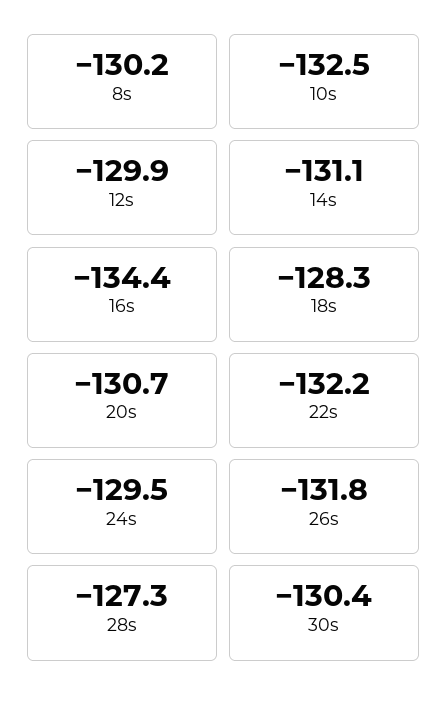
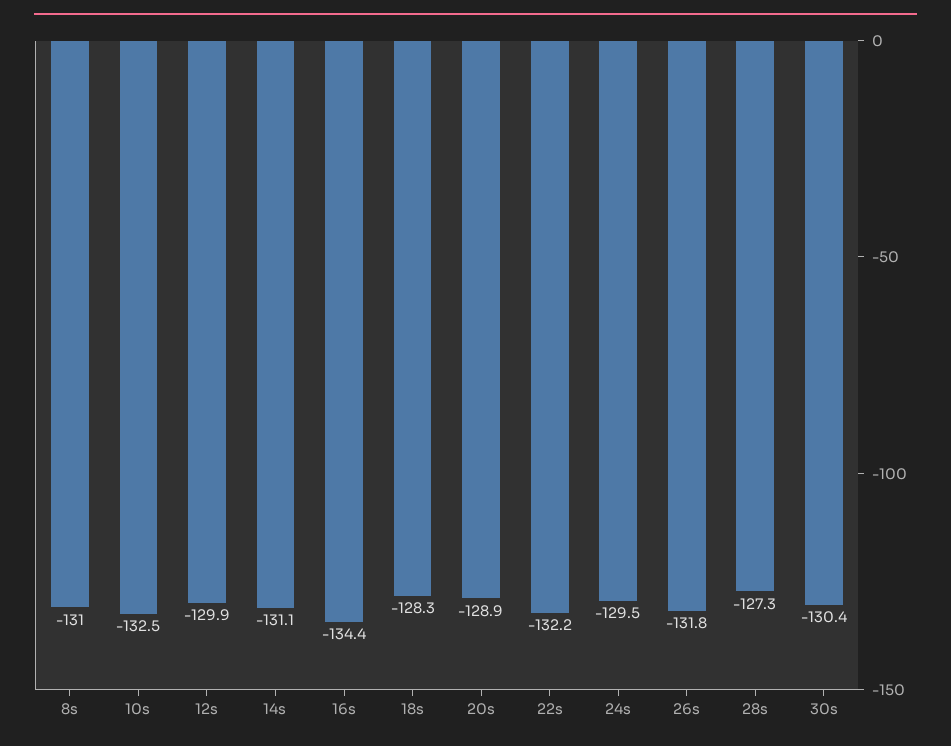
8s: -130.2 -> -131
20s: -130.7 -> -128.9

